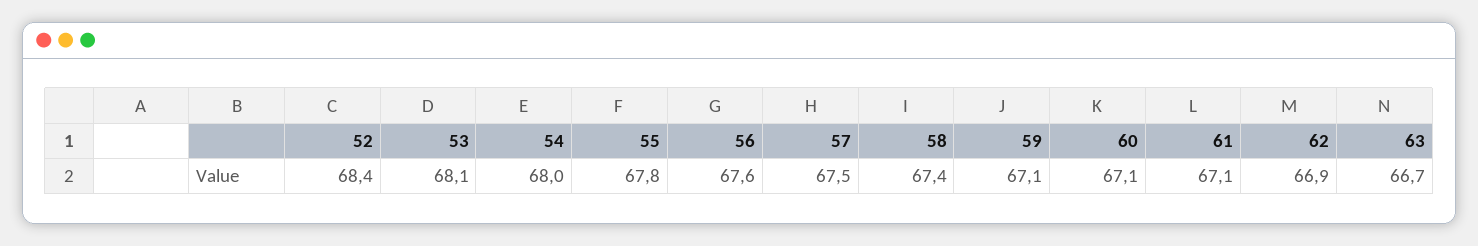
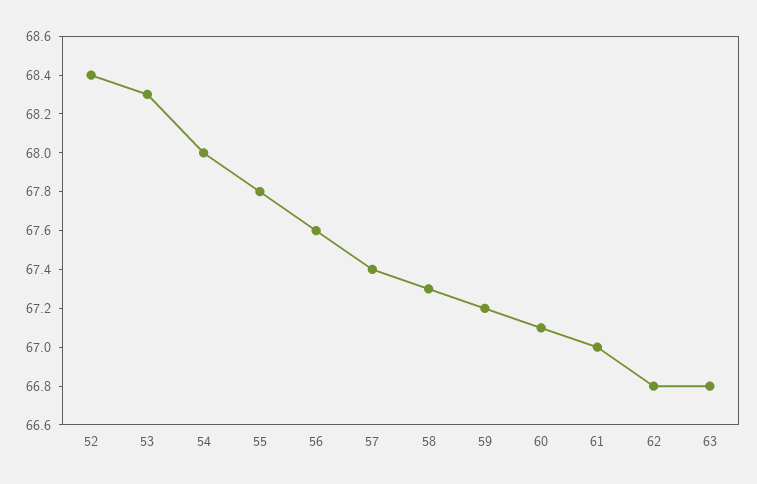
53: 68.1 -> 68.3
57: 67.5 -> 67.4
58: 67.4 -> 67.3
59: 67.1 -> 67.2
61: 67.1 -> 67
62: 66.9 -> 66.8
63: 66.7 -> 66.8

